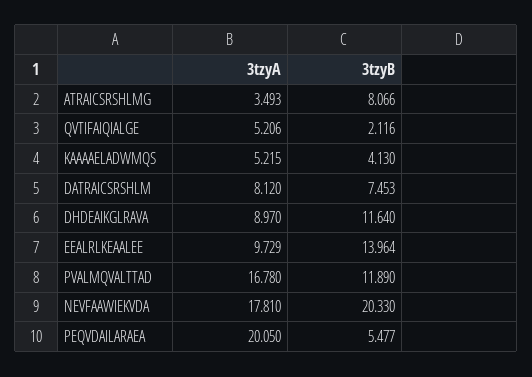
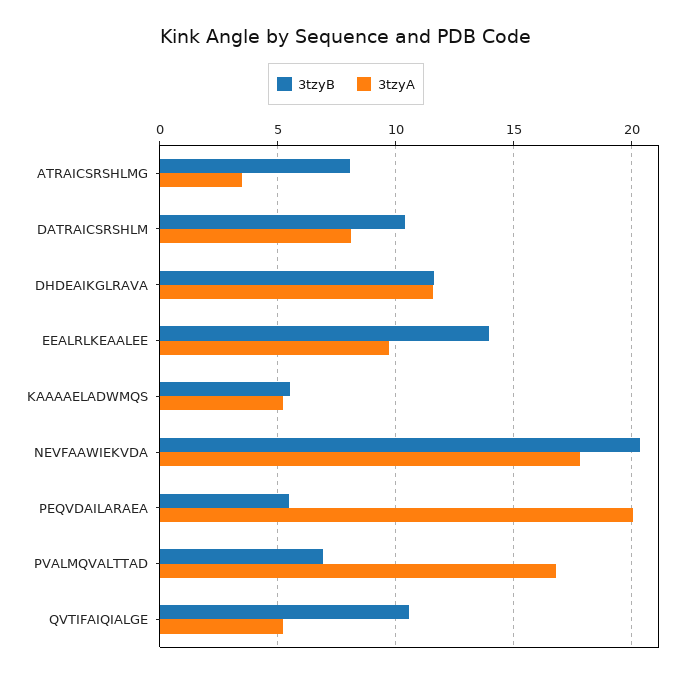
3tzyB, QVTIFAIQIALGE: 2.116 -> 10.5
3tzyB, KAAAAELADWMQS: 4.13 -> 5.5
3tzyB, DATRAICSRSHLM: 7.453 -> 10.5
3tzyA, DHDEAIKGLRAVA: 8.97 -> 11.5
3tzyB, PVALMQVALTTAD: 11.89 -> 7

